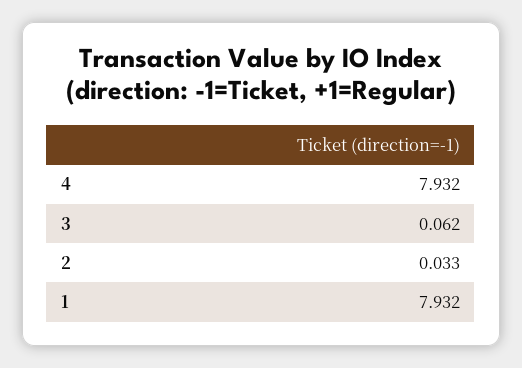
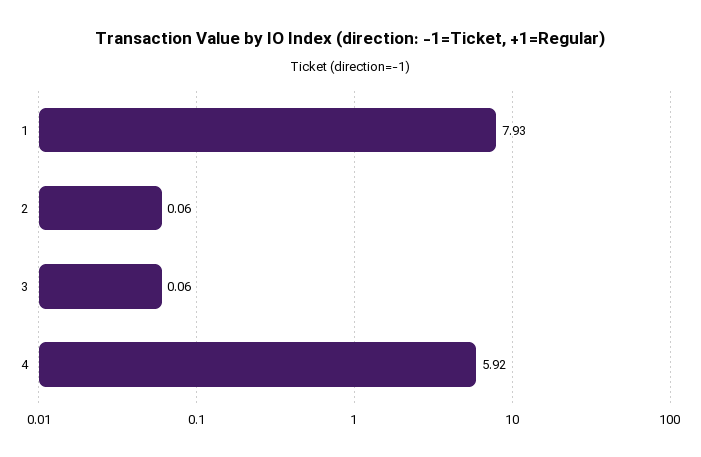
4: 7.932 -> 5.92
2: 0.033 -> 0.06

